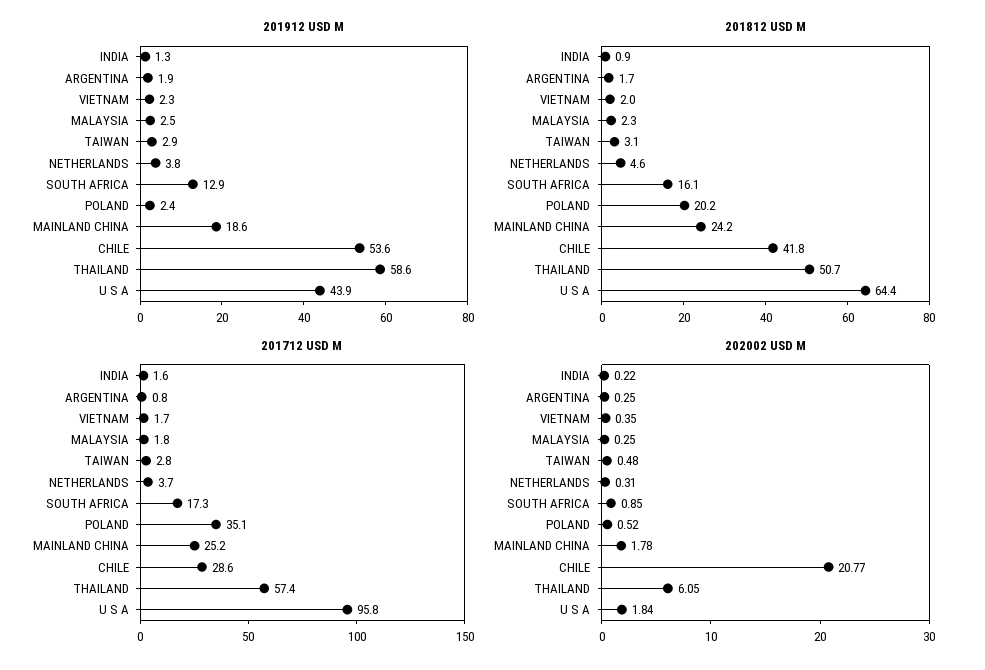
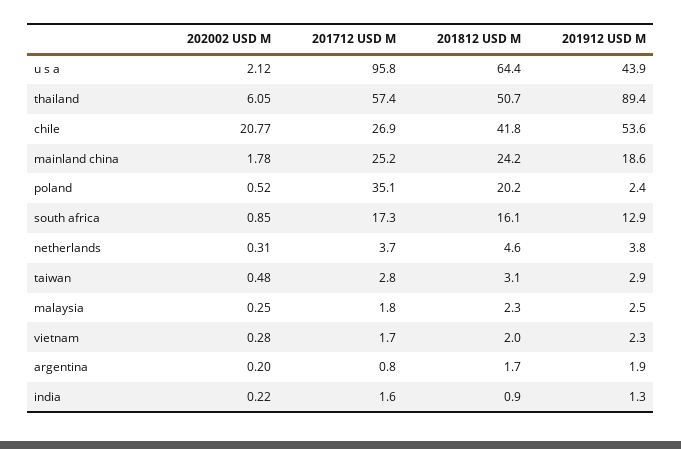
201912 USD M, THAILAND: 58.6 -> 89.4
201712 USD M, CHILE: 28.6 -> 26.9
202002 USD M, ARGENTINA: 0.25 -> 0.2
202002 USD M, VIETNAM: 0.35 -> 0.28
202002 USD M, U S A: 1.84 -> 2.12

